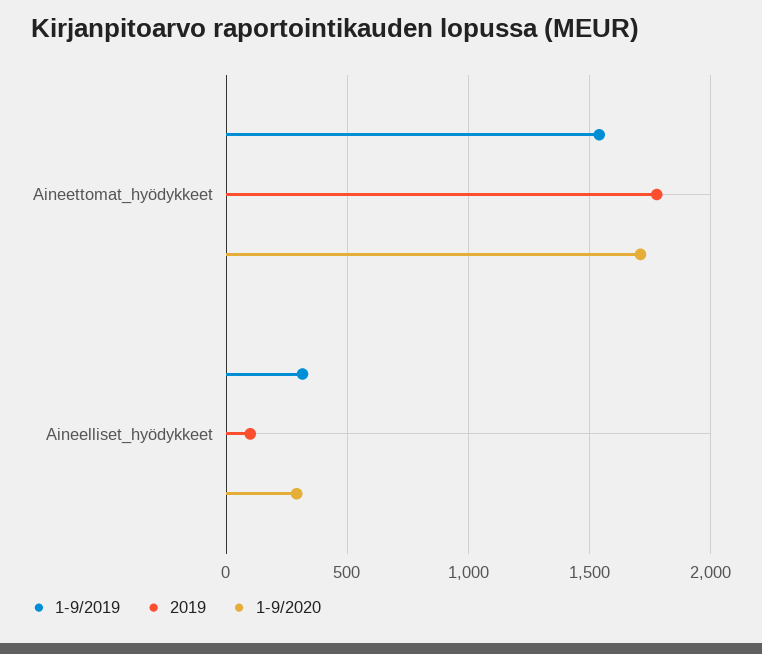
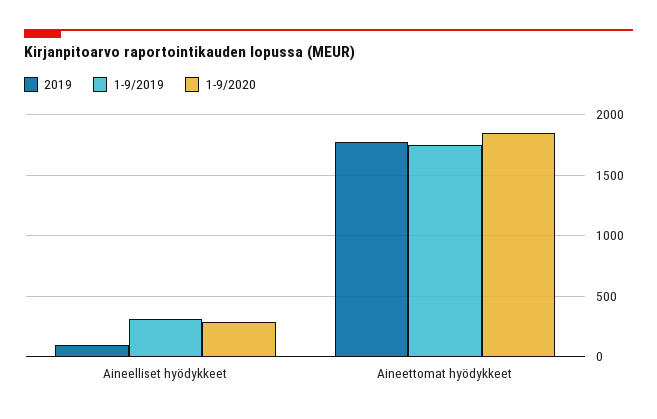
1-9/2019, Aineettomat_hyödykkeet: 1550 -> 1750
1-9/2020, Aineettomat_hyödykkeet: 1700 -> 1850

